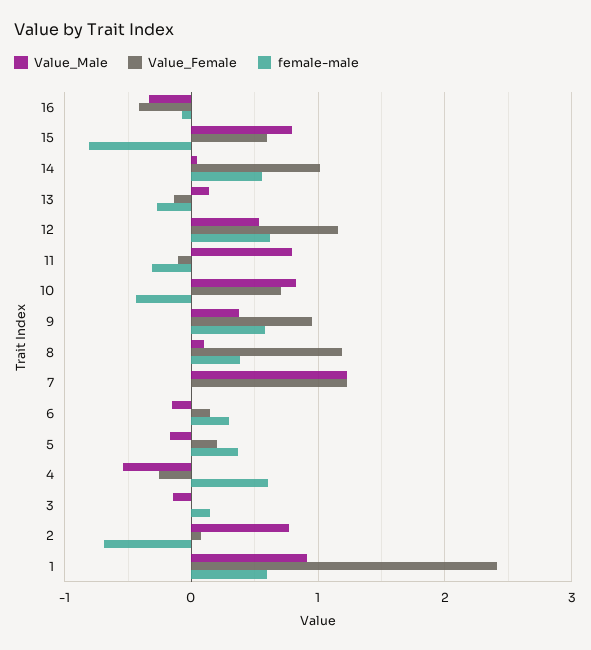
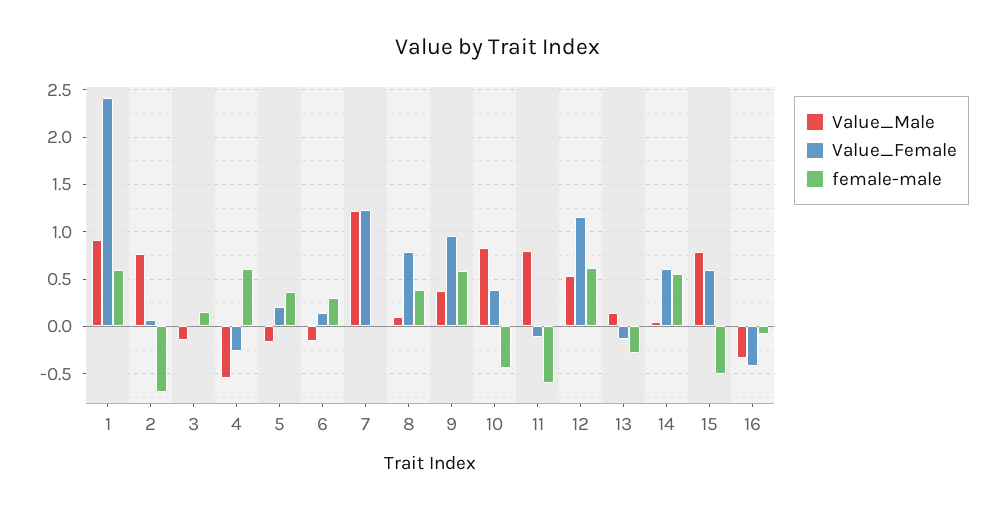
female-male, 15: -0.8 -> -0.5
Value_Female, 14: 1 -> 0.6
female-male, 11: -0.3 -> -0.6
Value_Female, 10: 0.7 -> 0.4
Value_Female, 8: 1.2 -> 0.8

